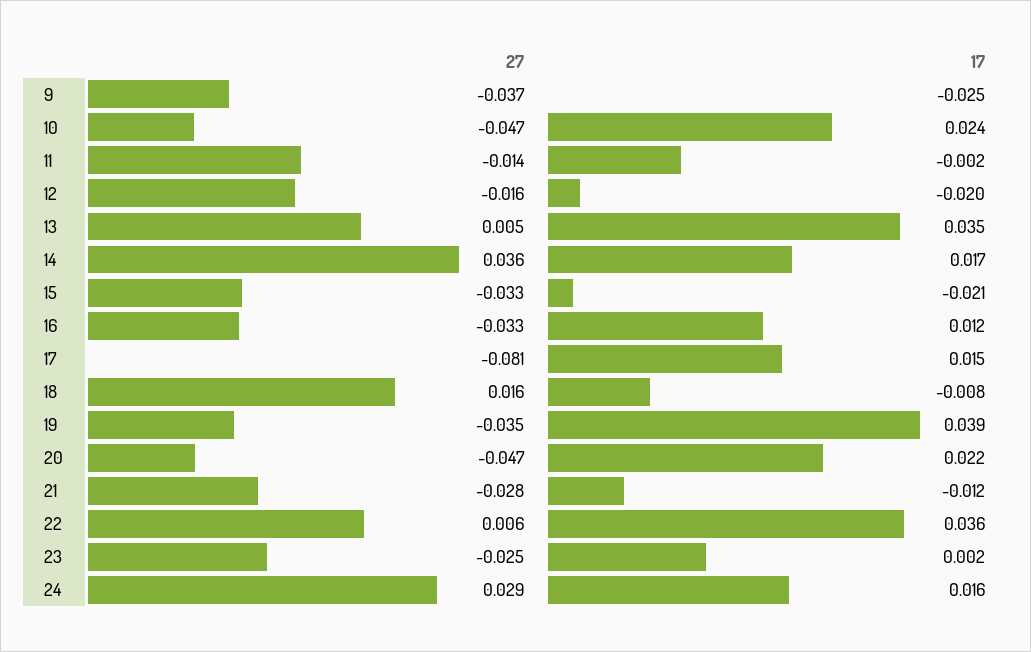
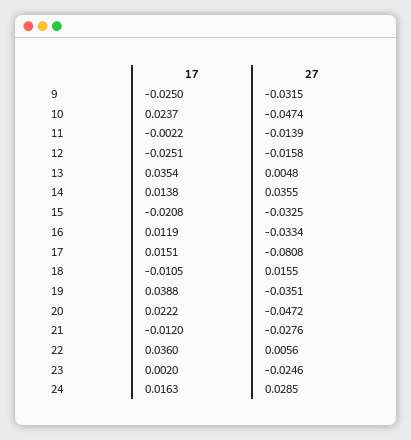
27, 9: -0.037 -> -0.0315
17, 12: -0.02 -> -0.0251
17, 14: 0.017 -> 0.0138
17, 18: -0.008 -> -0.0105

